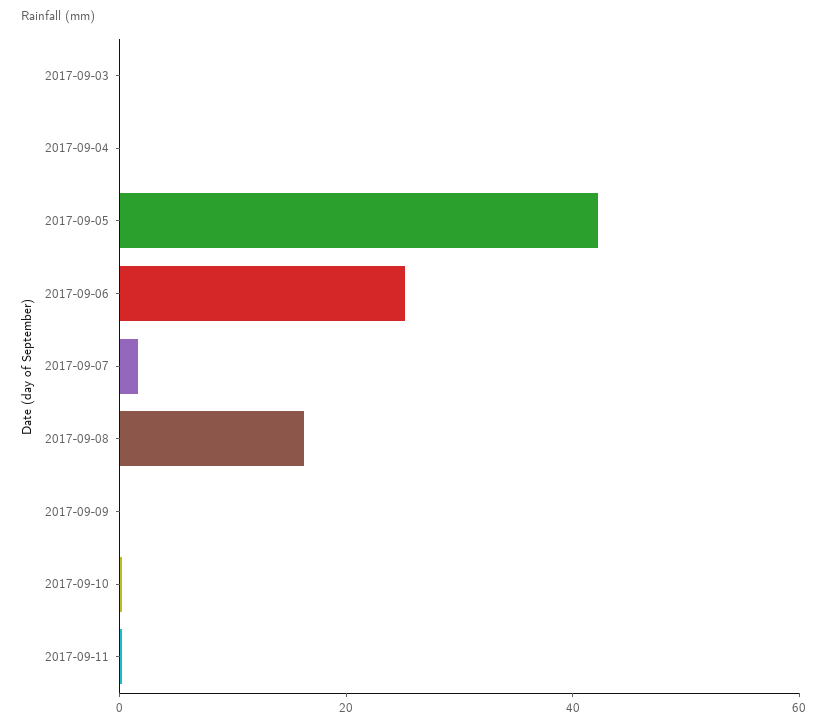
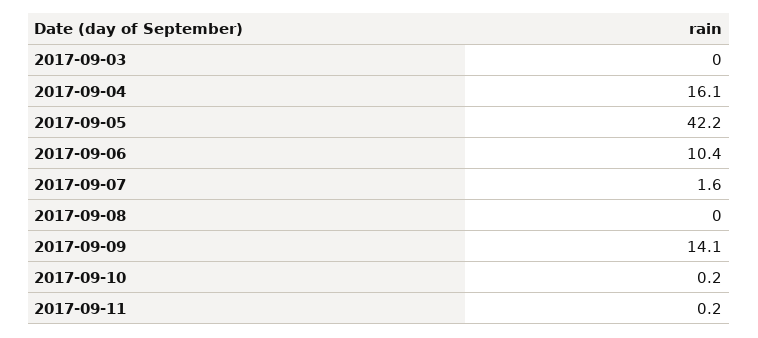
2017-09-04: 0 -> 16.1
2017-09-06: 25 -> 10.4
2017-09-08: 15 -> 0
2017-09-09: 0 -> 14.1

